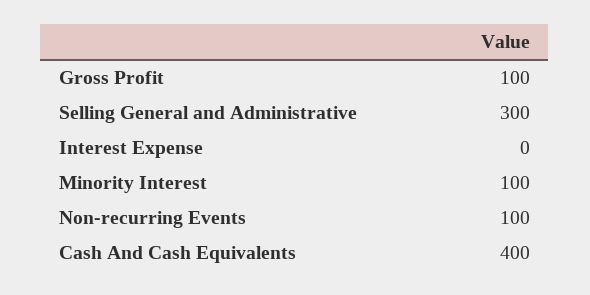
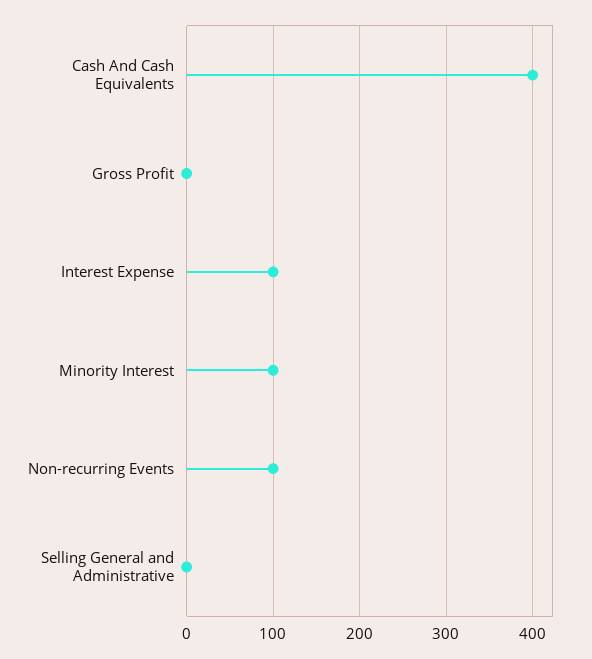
Gross Profit: 100 -> 0
Selling General and Administrative: 300 -> 0
Interest Expense: 0 -> 100

